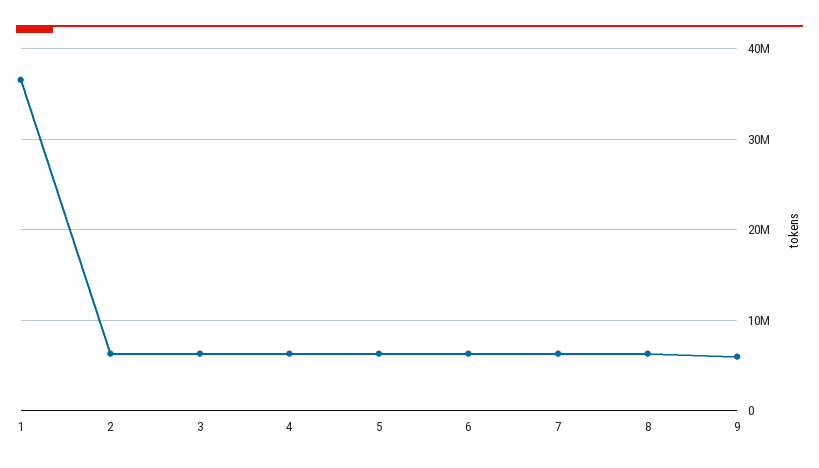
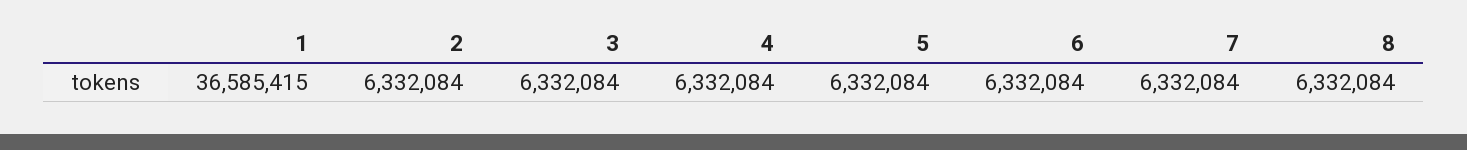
9: 6000000 -> none

